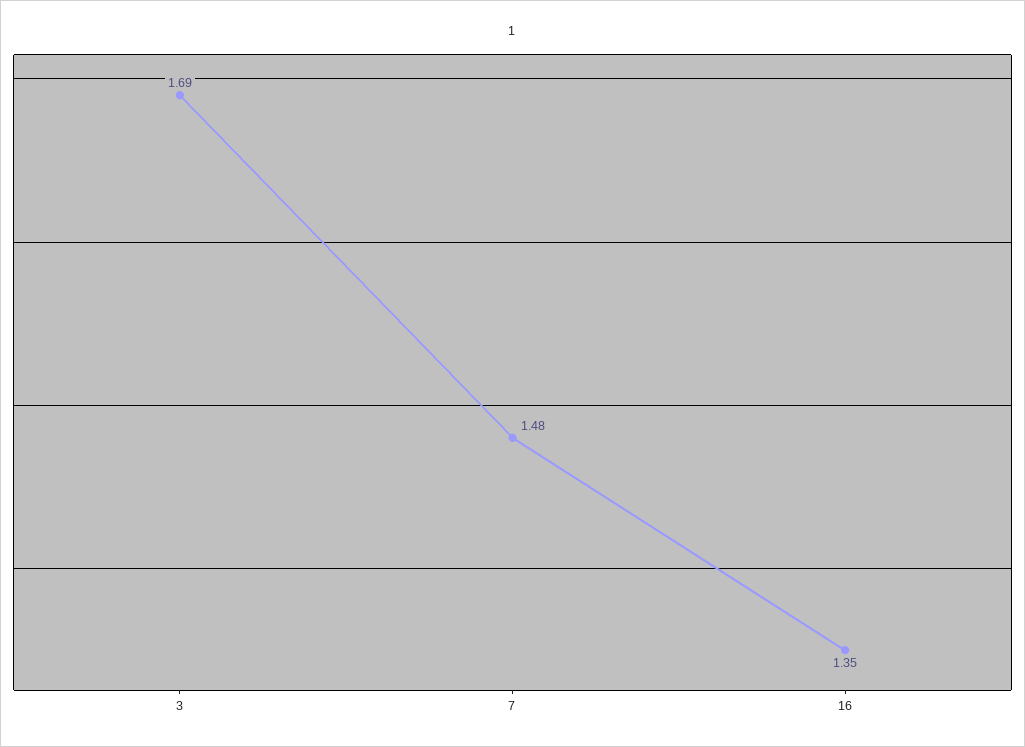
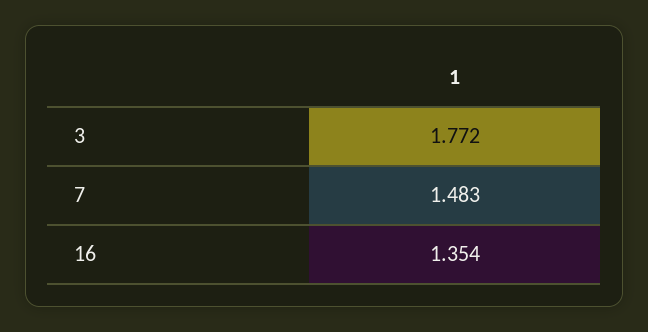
3: 1.69 -> 1.772

